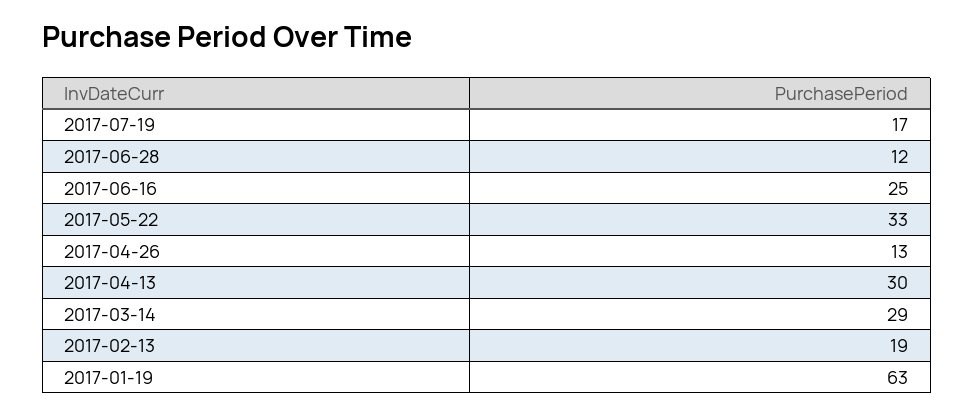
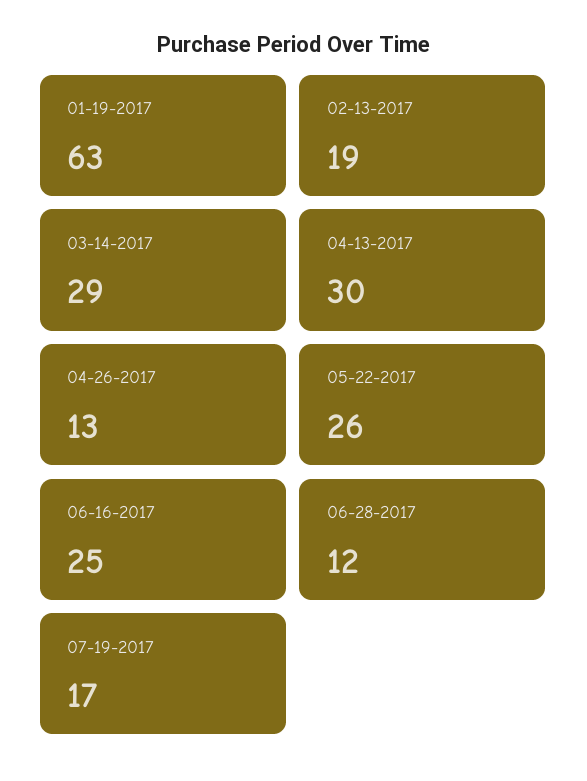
2017-05-22: 33 -> 26

